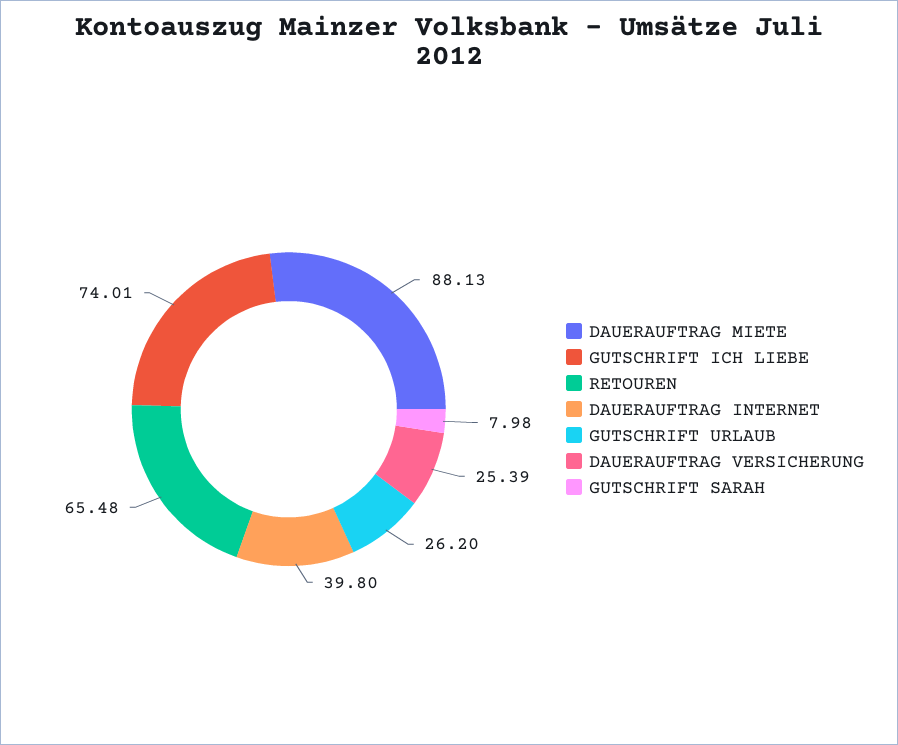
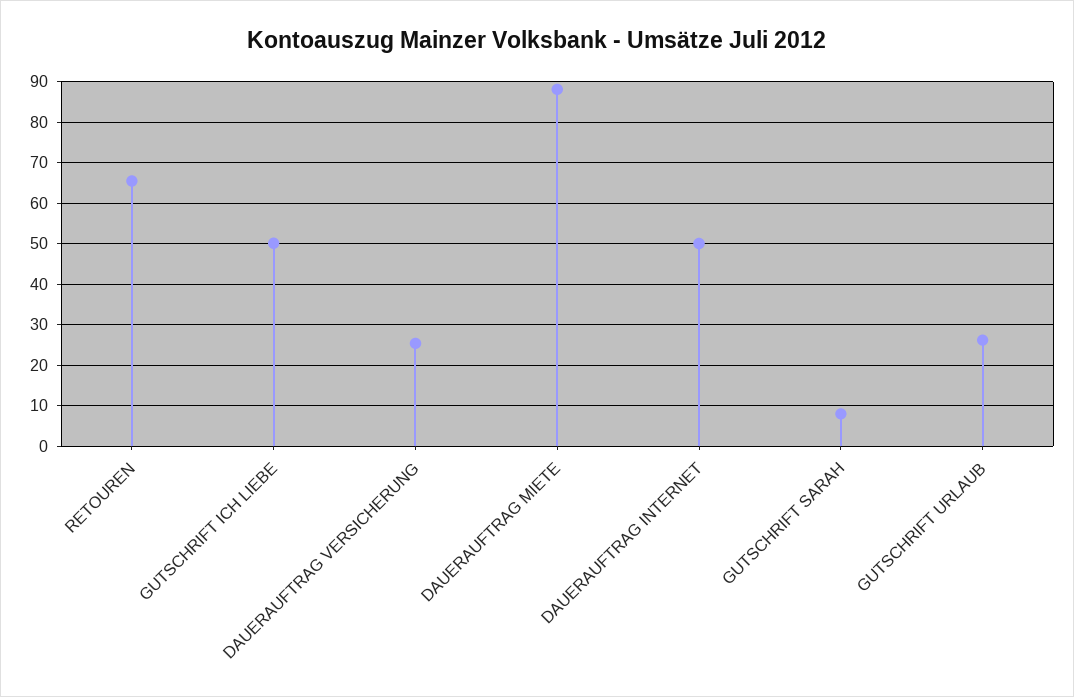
GUTSCHRIFT ICH LIEBE: 74.01 -> 50
DAUERAUFTRAG INTERNET: 39.8 -> 50

